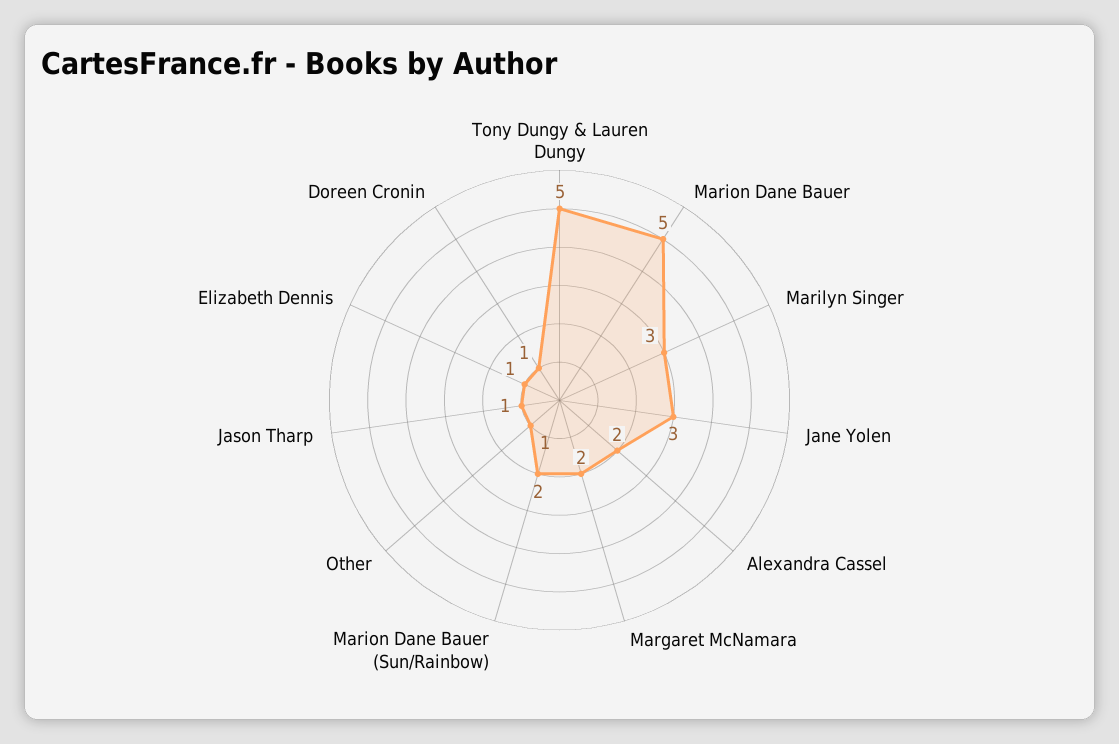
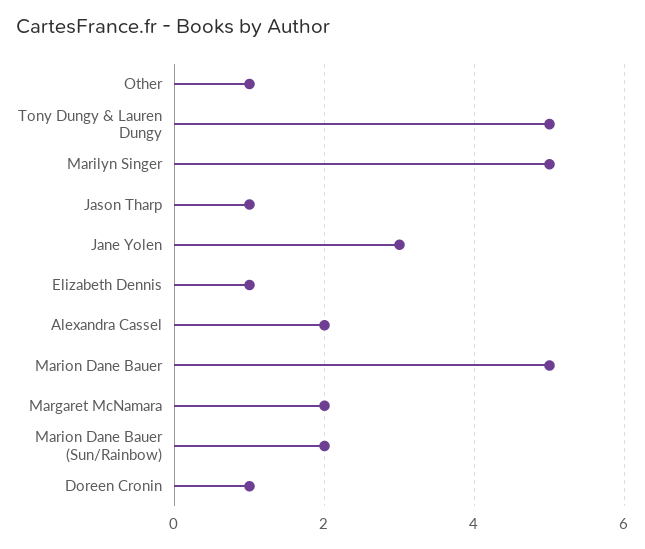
Marilyn Singer: 3 -> 5

